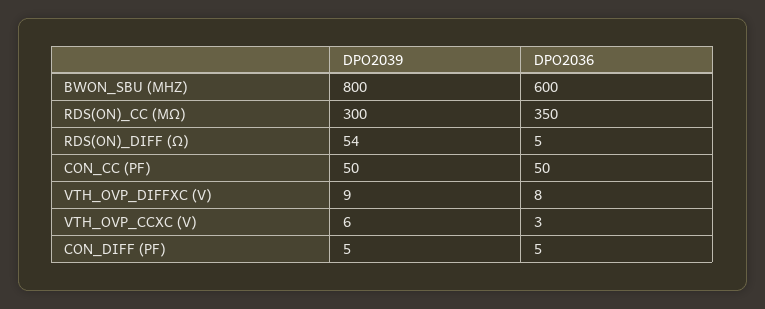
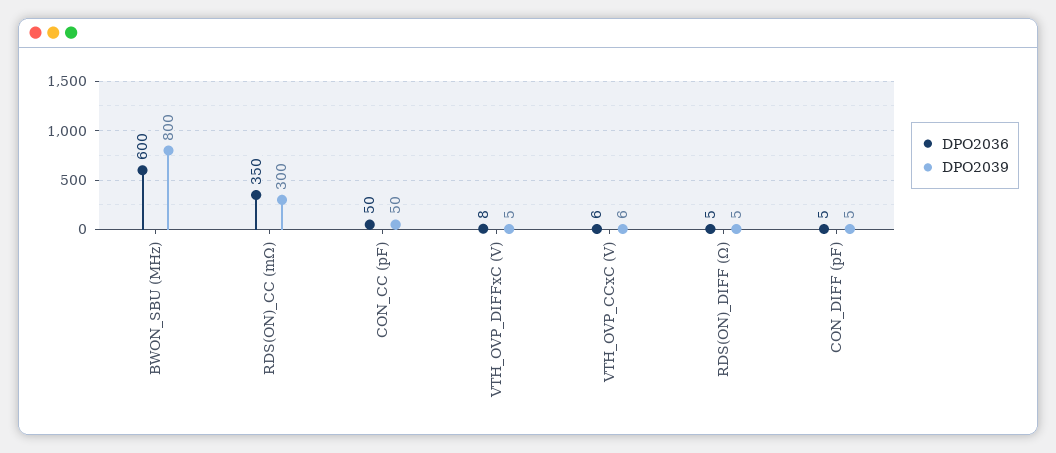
DPO2039, RDS(ON)_DIFF (Ω): 54 -> 5
DPO2039, VTH_OVP_DIFFXC (V): 9 -> 5
DPO2036, VTH_OVP_CCXC (V): 3 -> 6

